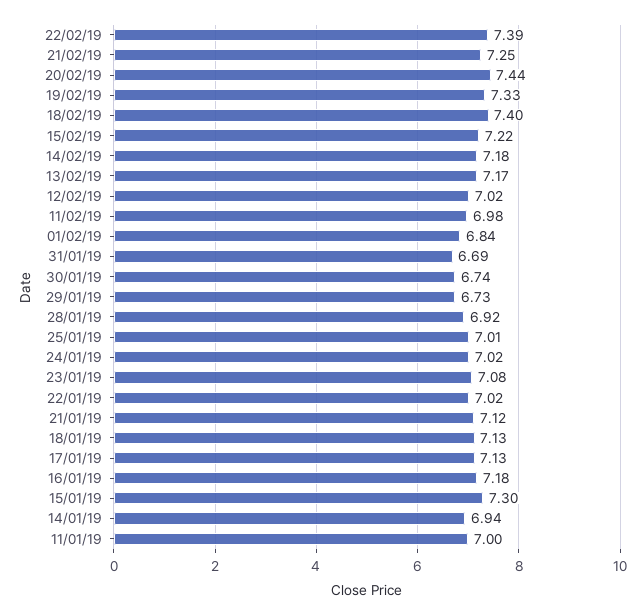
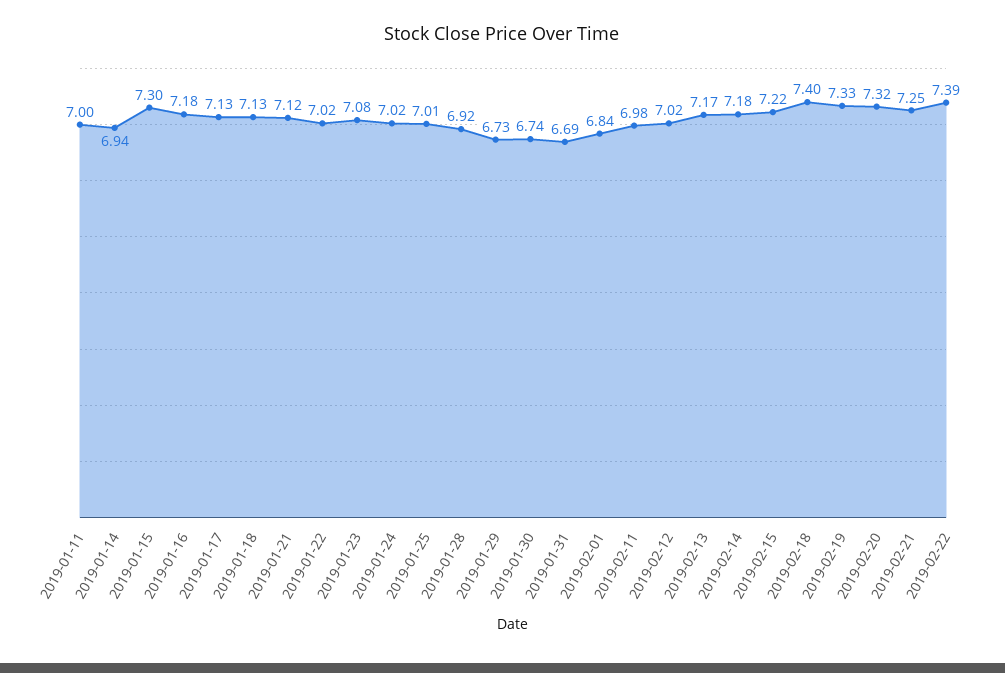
20/02/19: 7.44 -> 7.32

